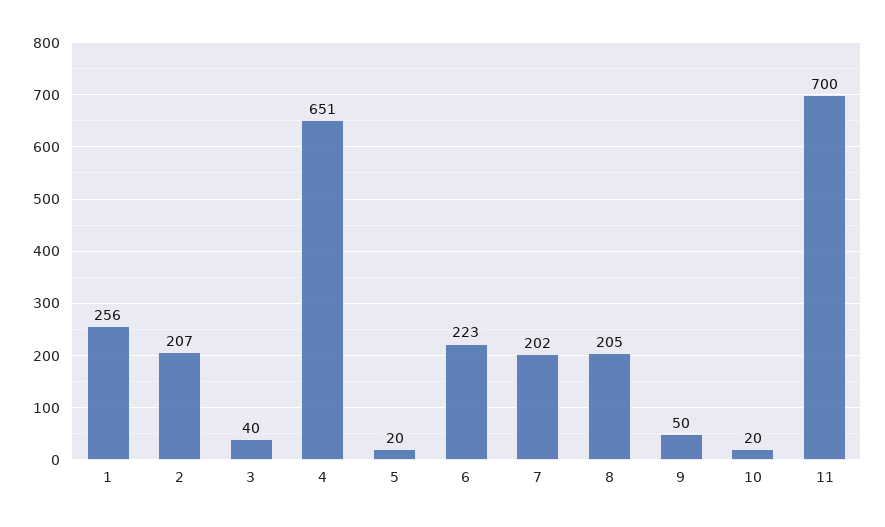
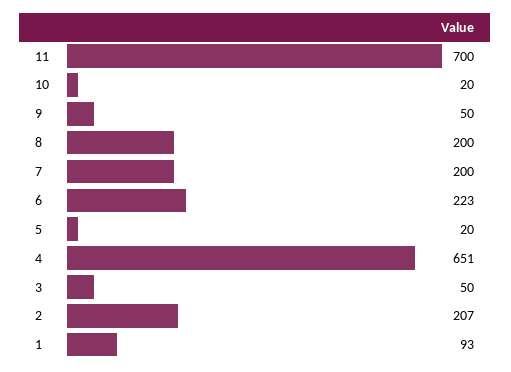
1: 256 -> 93
3: 40 -> 50
7: 202 -> 200
8: 205 -> 200

